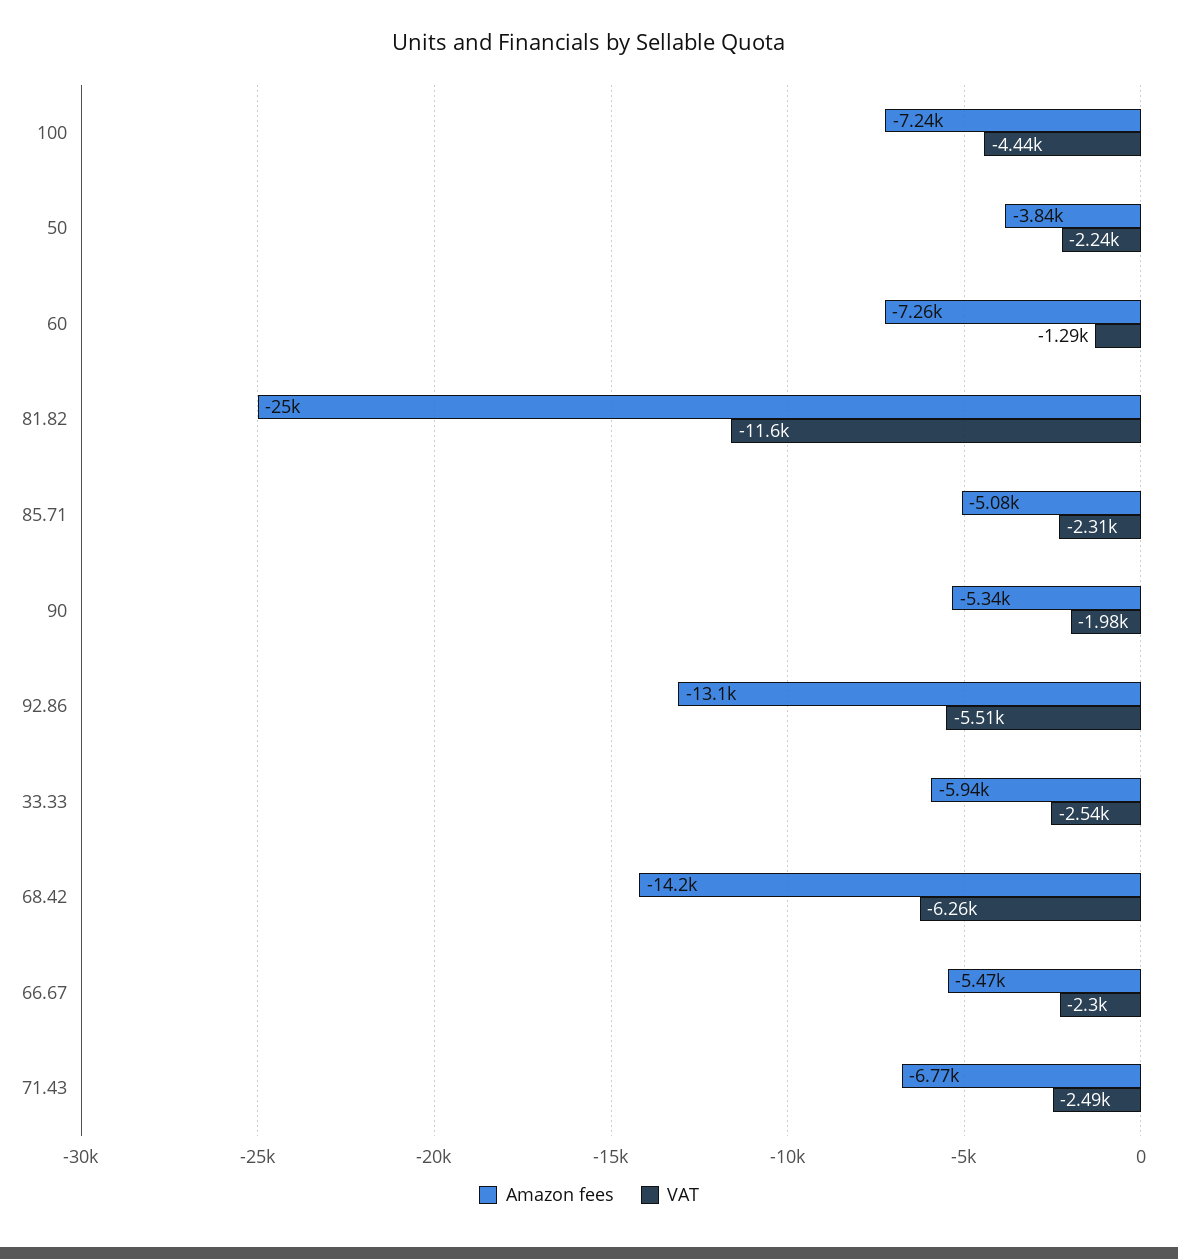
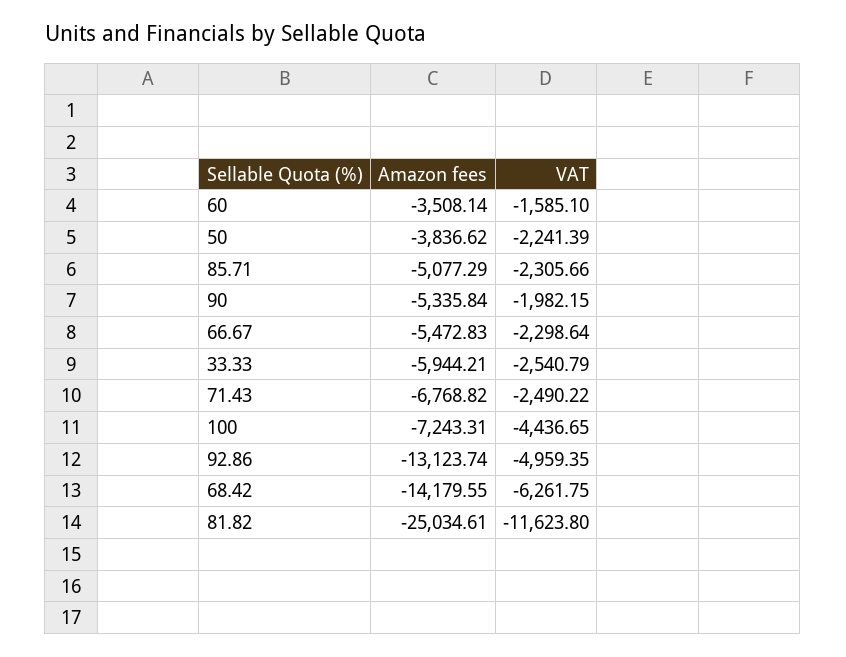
Amazon fees, 60: -7260 -> -3508.14
VAT, 60: -1290 -> -1585.1
VAT, 92.86: -5510 -> -4959.35

